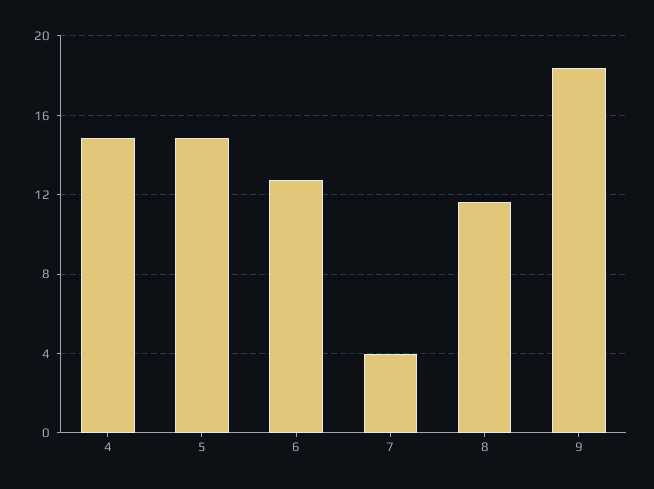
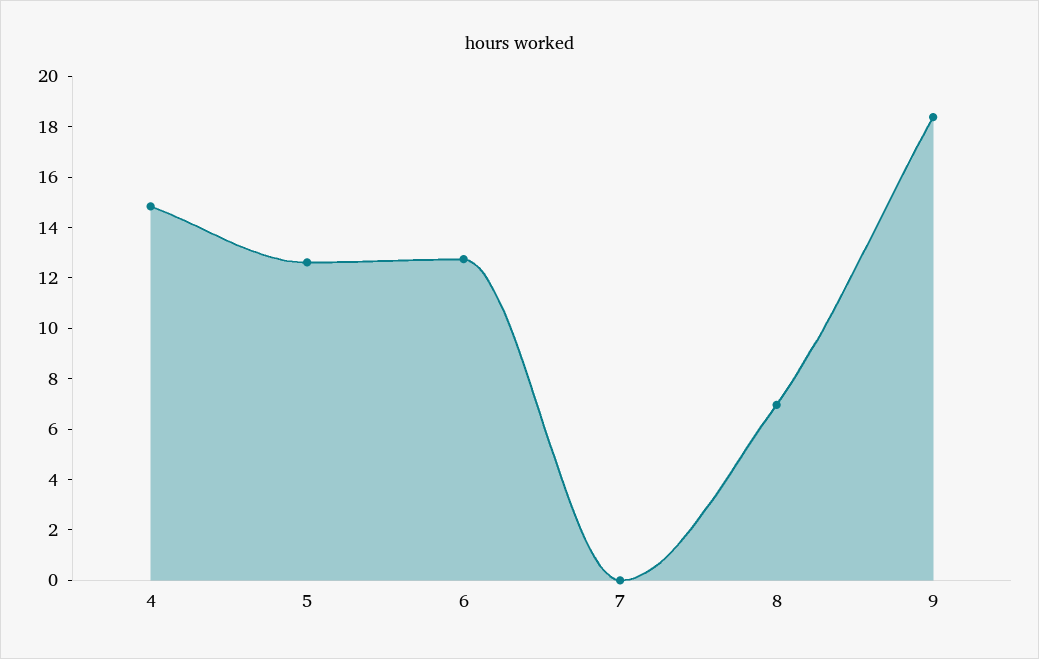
5: 15 -> 12.5
7: 4 -> 0
8: 11.5 -> 7

